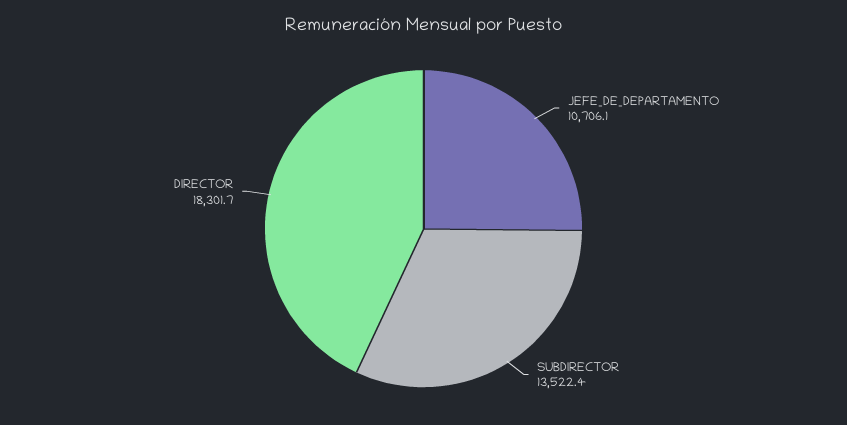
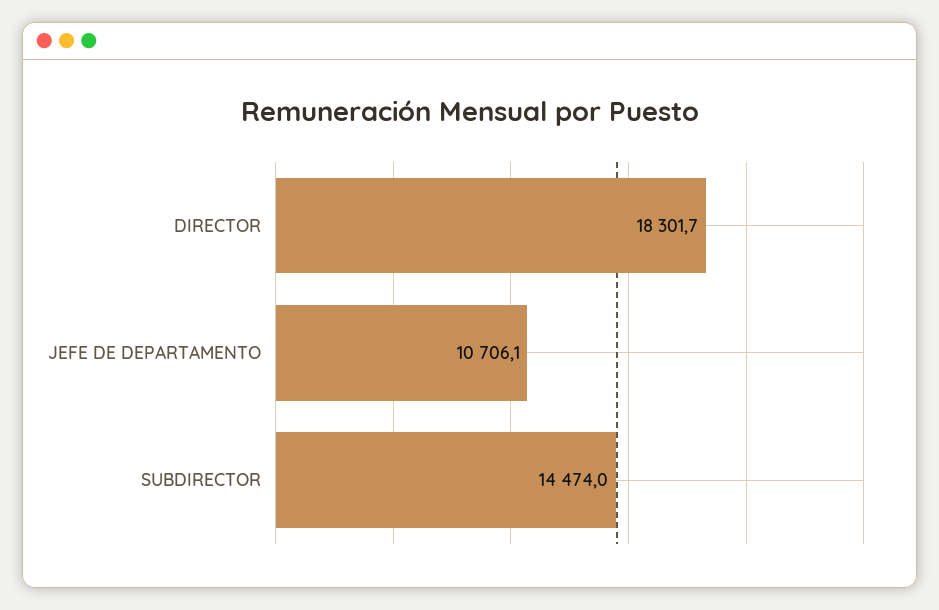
SUBDIRECTOR: 13522.4 -> 14474

